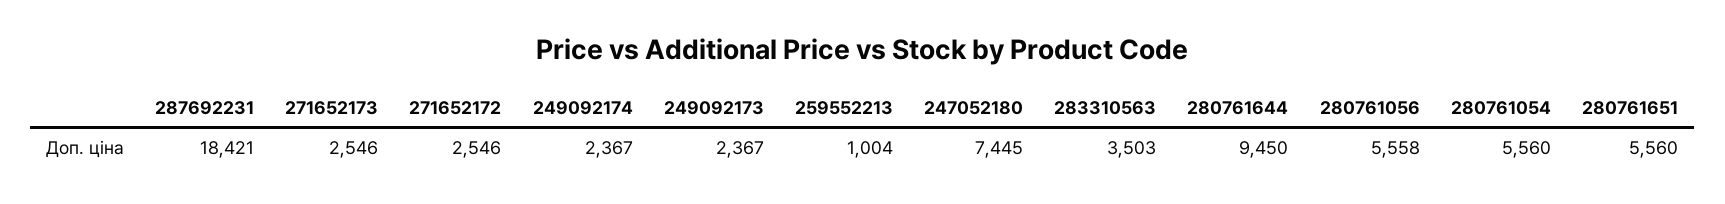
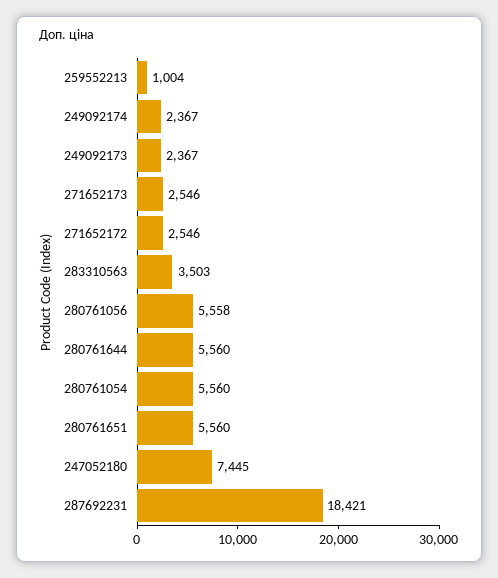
280761644: 9450 -> 5560

